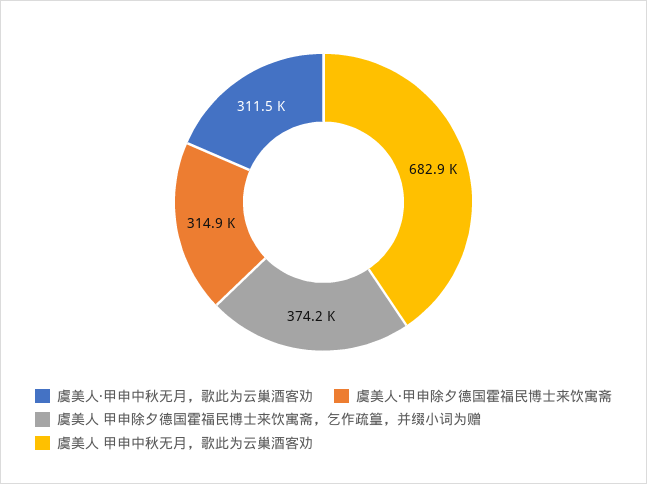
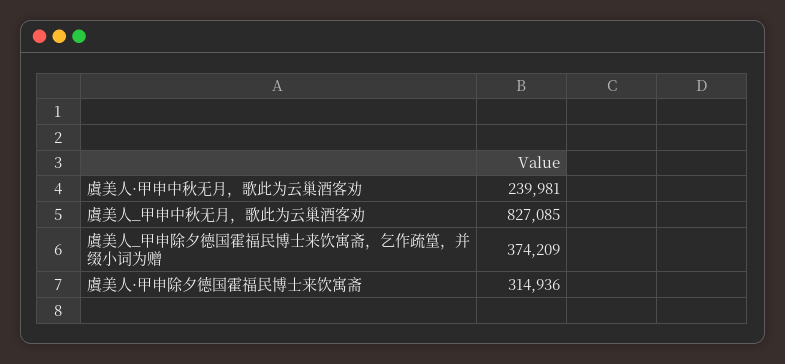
虞美人·甲申中秋无月，歌此为云巢酒客劝: 311500 -> 239981
虞美人 甲申中秋无月，歌此为云巢酒客劝: 682900 -> 827085

